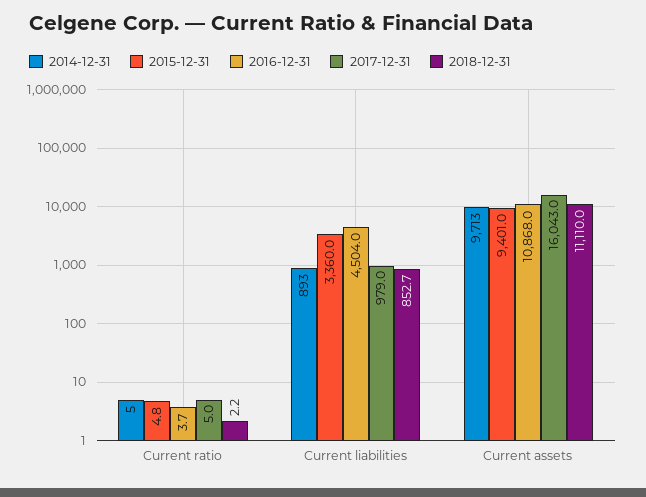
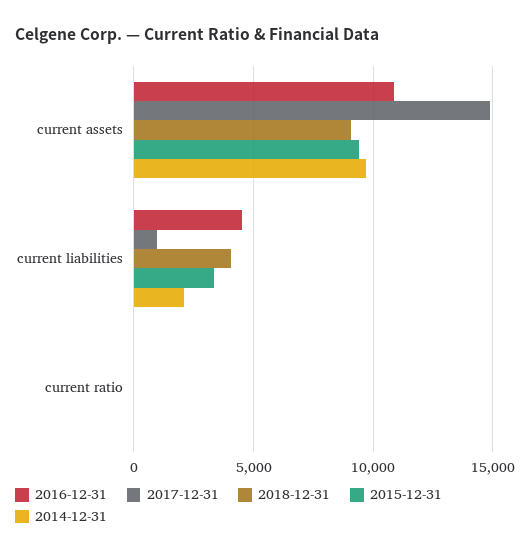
2014-12-31, Current liabilities: 893 -> 2000
2018-12-31, Current liabilities: 852.7 -> 4000
2017-12-31, Current assets: 16043 -> 15000
2018-12-31, Current assets: 11110 -> 9000

